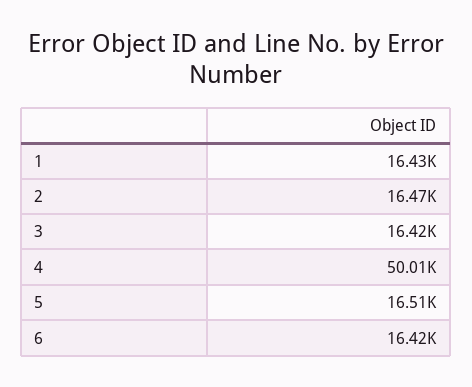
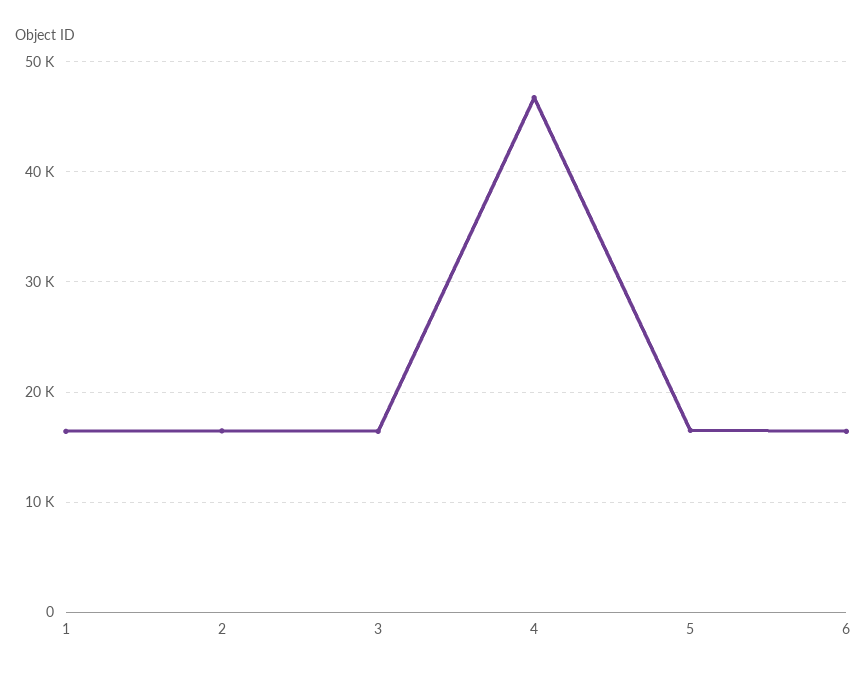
4: 50010 -> 47000

